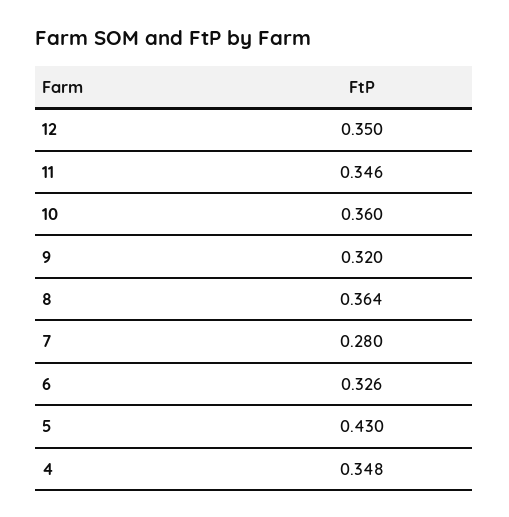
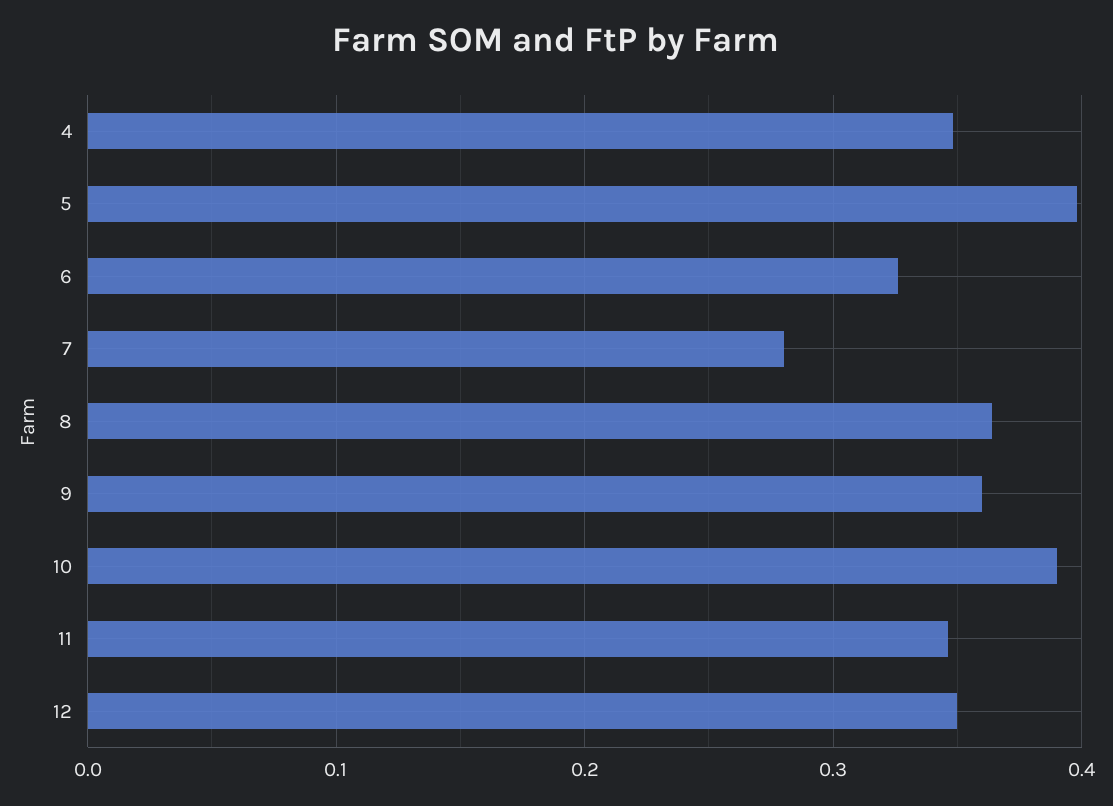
10: 0.36 -> 0.39
9: 0.32 -> 0.36
5: 0.43 -> 0.4

